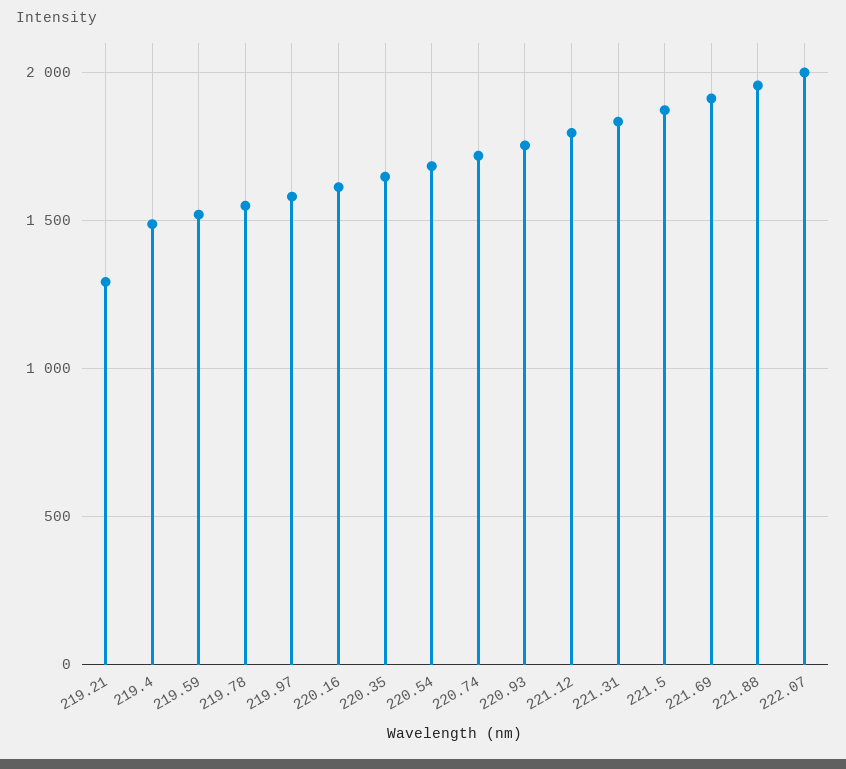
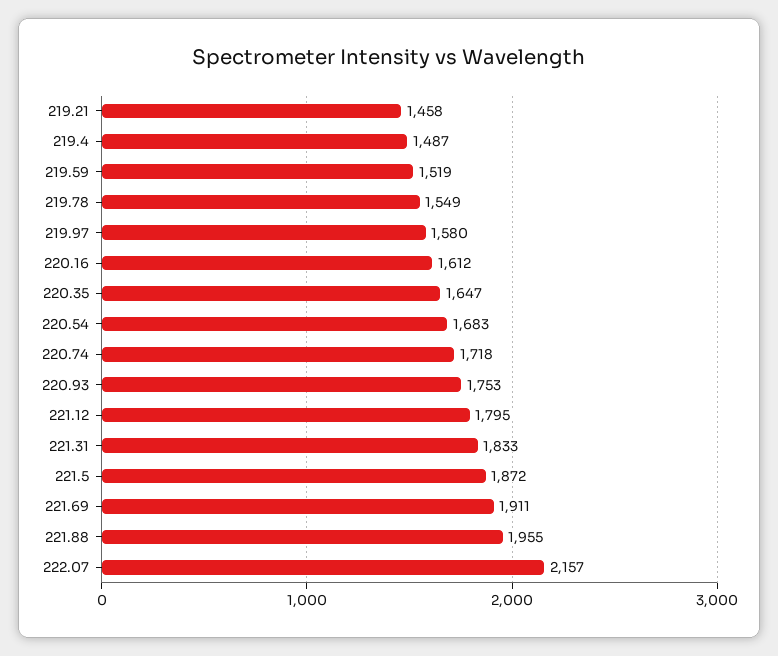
219.21: 1300 -> 1458
222.07: 2000 -> 2157

